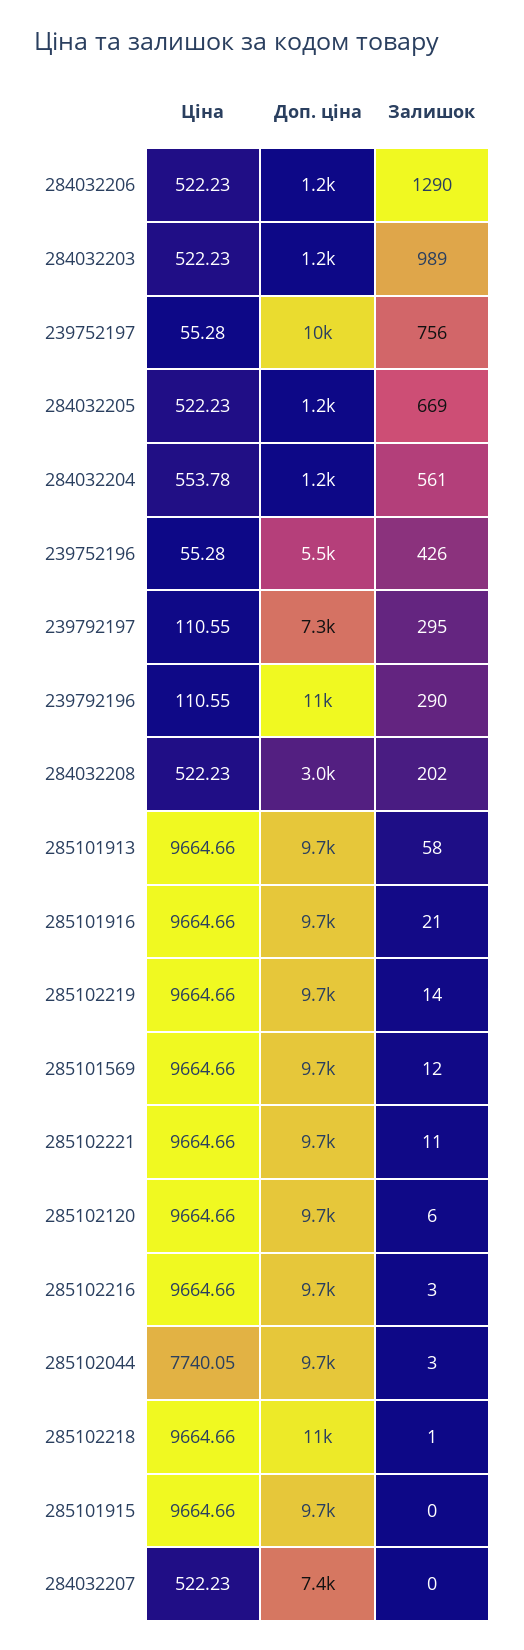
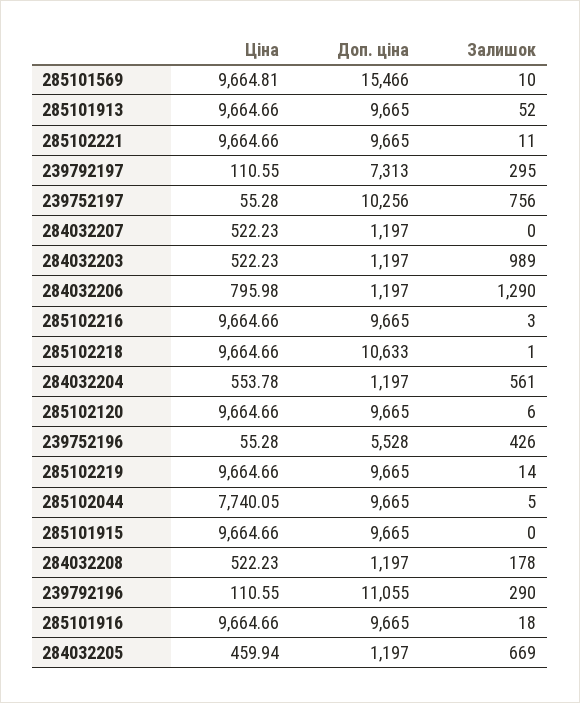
Ціна, 284032206: 522.23 -> 795.98
Ціна, 284032205: 522.23 -> 459.94
Доп. ціна, 284032208: 3000 -> 1197
Залишок, 284032208: 202 -> 178
Залишок, 285101913: 58 -> 52
Залишок, 285101916: 21 -> 18
Ціна, 285101569: 9664.66 -> 9664.81
Доп. ціна, 285101569: 9700 -> 15466
Залишок, 285101569: 12 -> 10
Залишок, 285102044: 3 -> 5
Доп. ціна, 284032207: 7400 -> 1197

